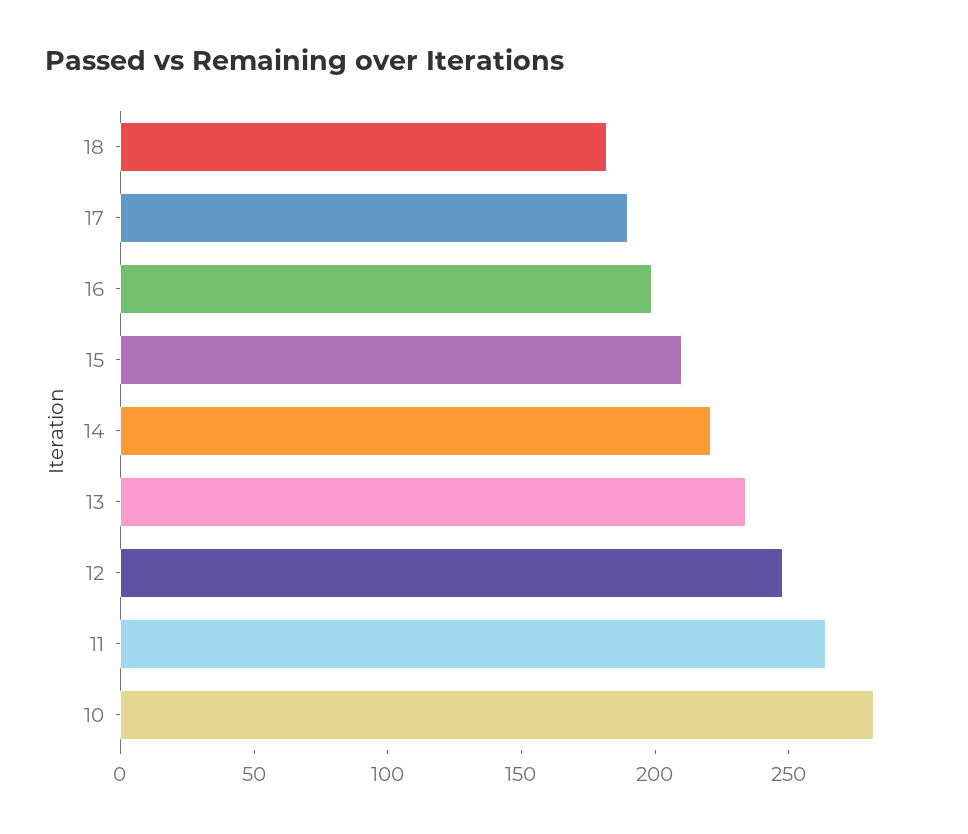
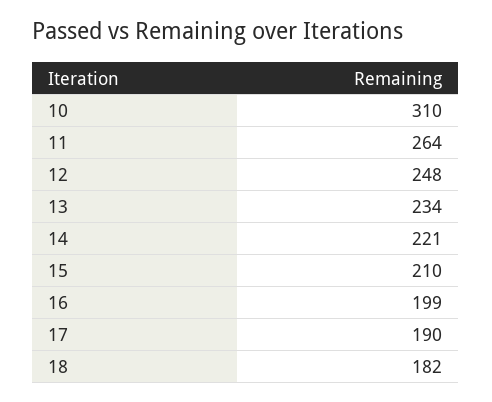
10: 280 -> 310

